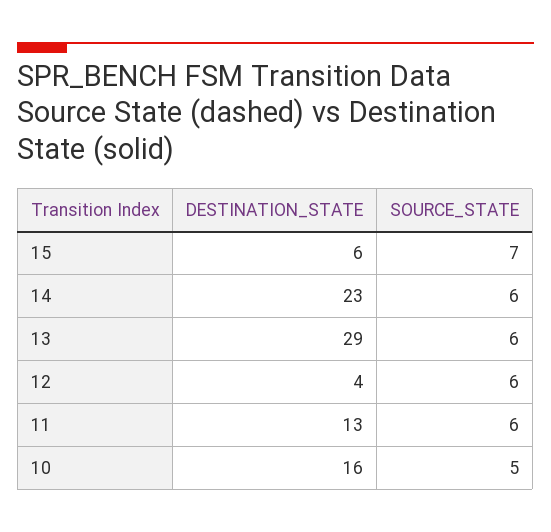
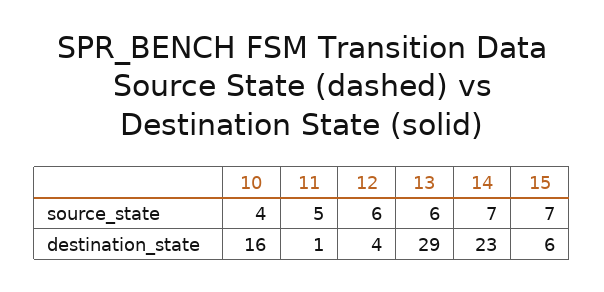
SOURCE_STATE, 14: 6 -> 7
DESTINATION_STATE, 11: 13 -> 1
SOURCE_STATE, 11: 6 -> 5
SOURCE_STATE, 10: 5 -> 4

